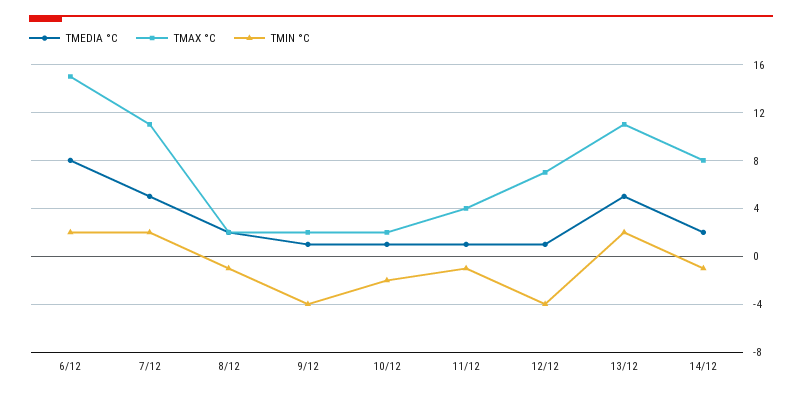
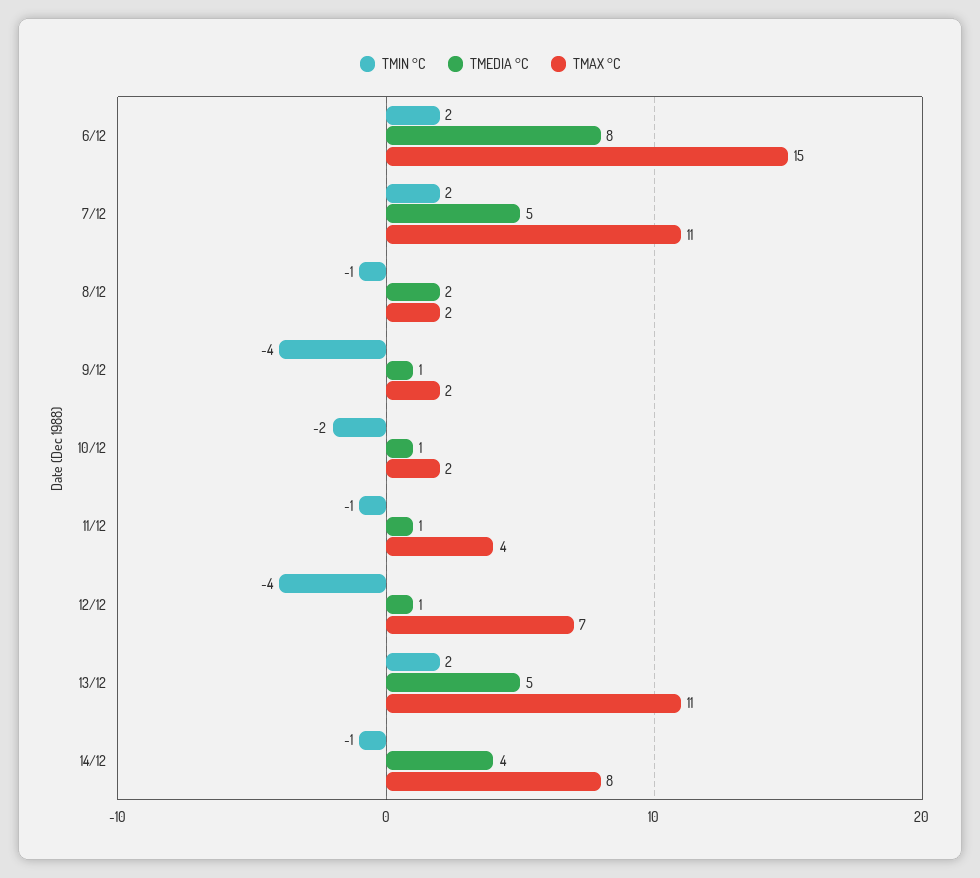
TMEDIA °C, 14/12: 2 -> 4

